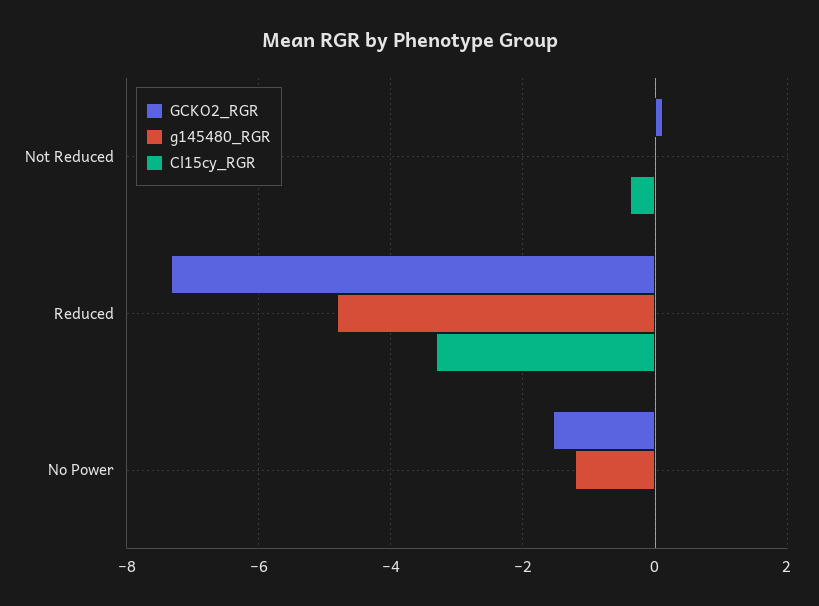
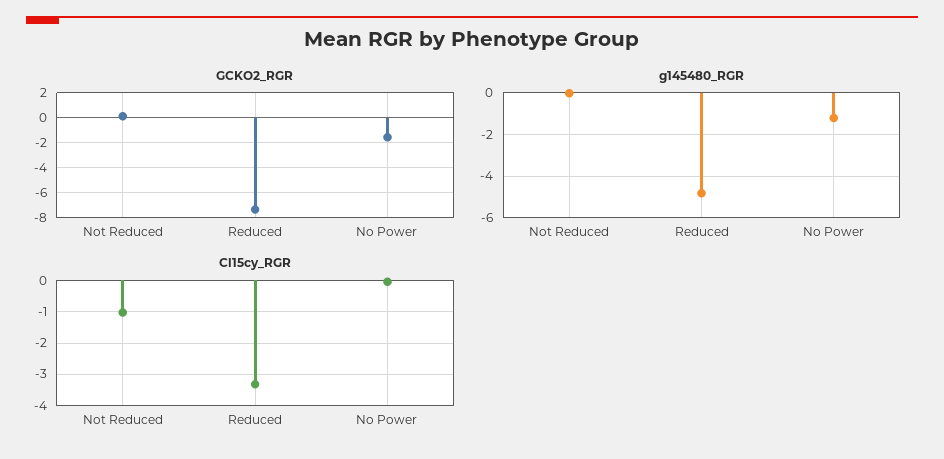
Cl15cy_RGR, Not Reduced: -0.4 -> -1

